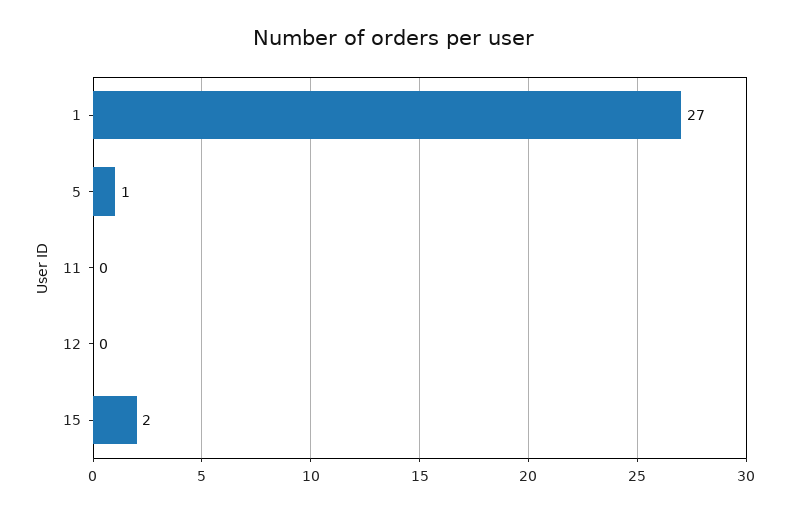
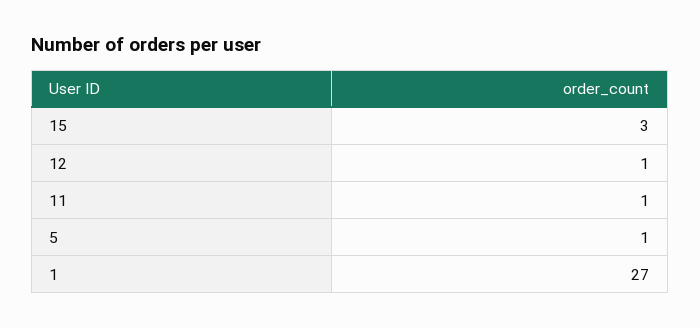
11: 0 -> 1
12: 0 -> 1
15: 2 -> 3

